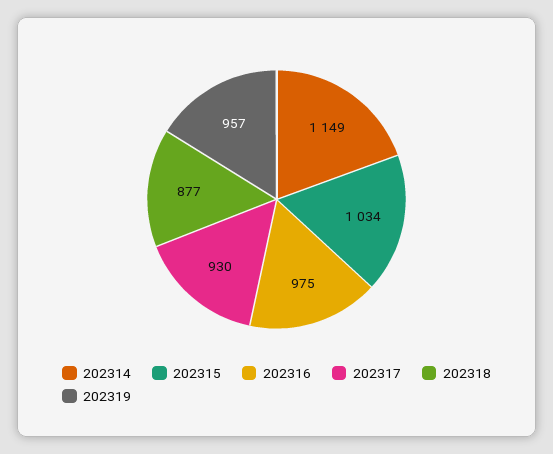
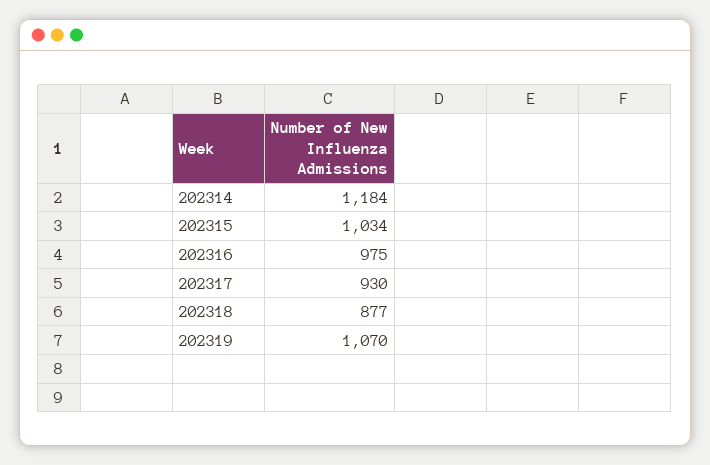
202314: 1149 -> 1184
202319: 957 -> 1070

